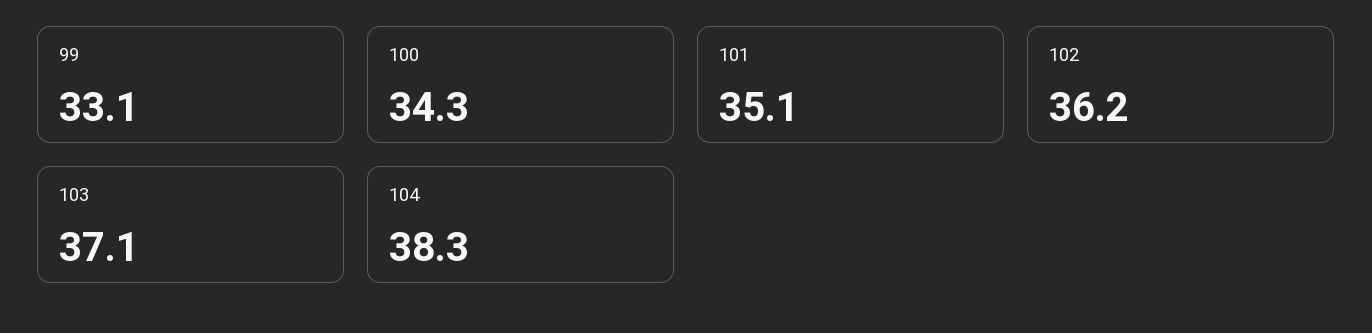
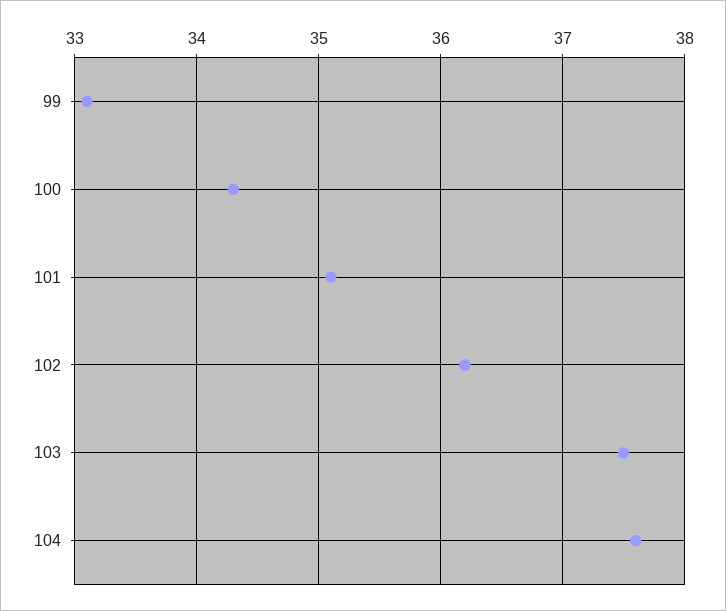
103: 37.1 -> 37.5
104: 38.3 -> 37.6

